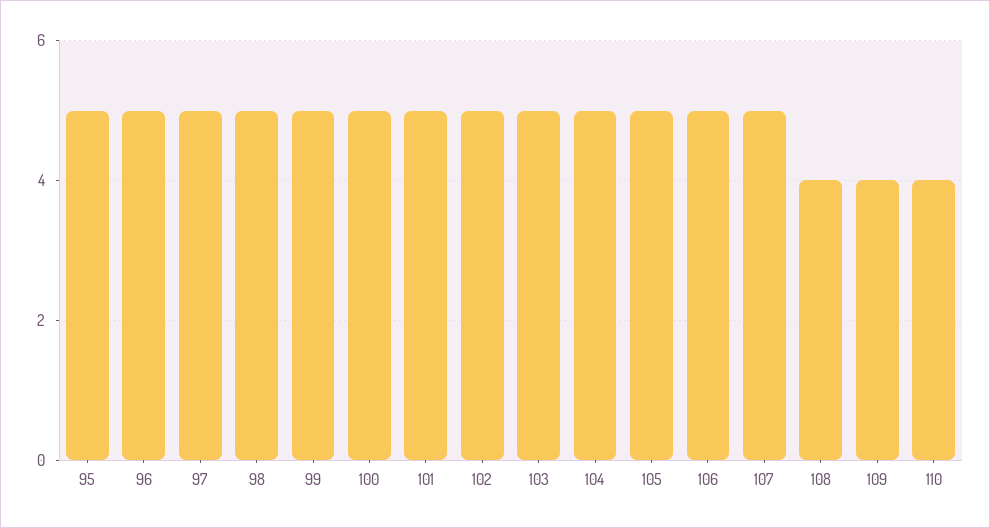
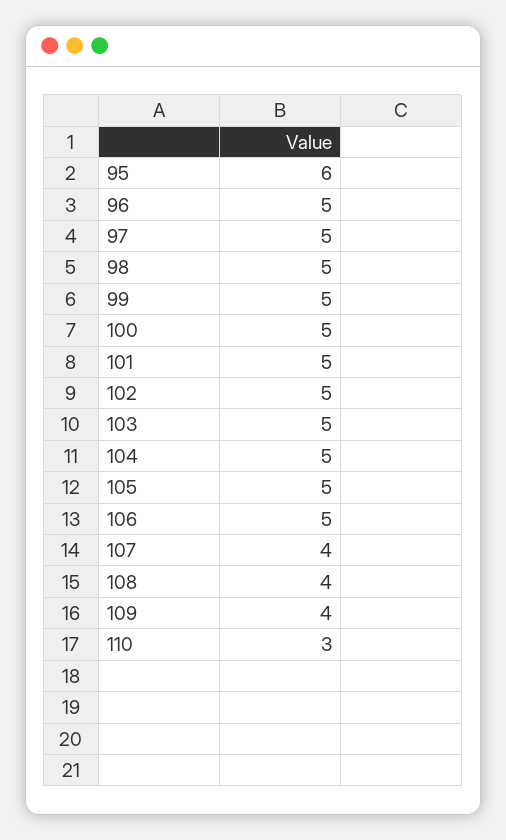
95: 5 -> 6
107: 5 -> 4
110: 4 -> 3

